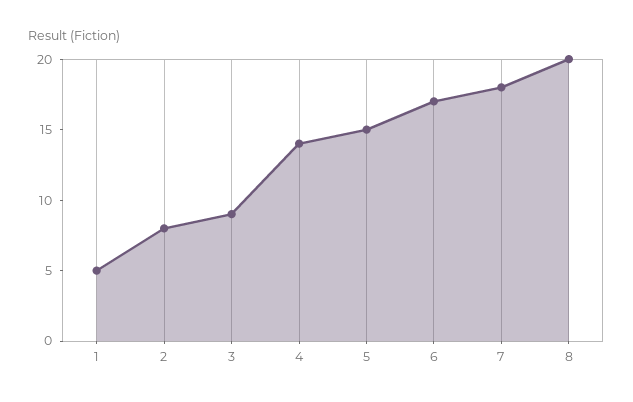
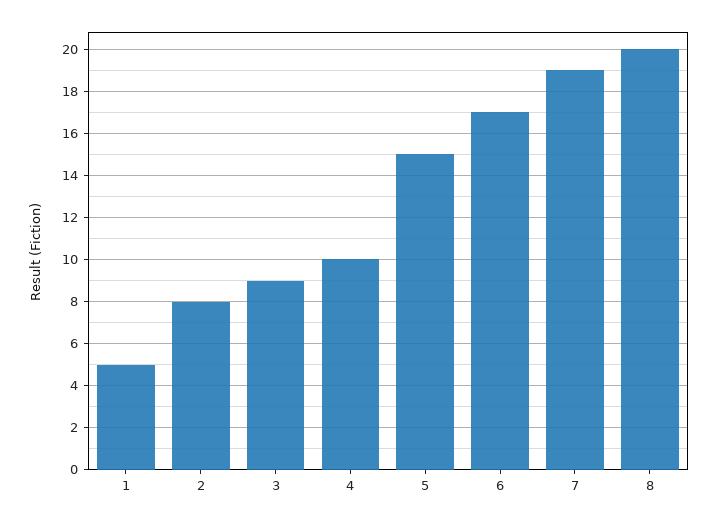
4: 14 -> 10
7: 18 -> 19

